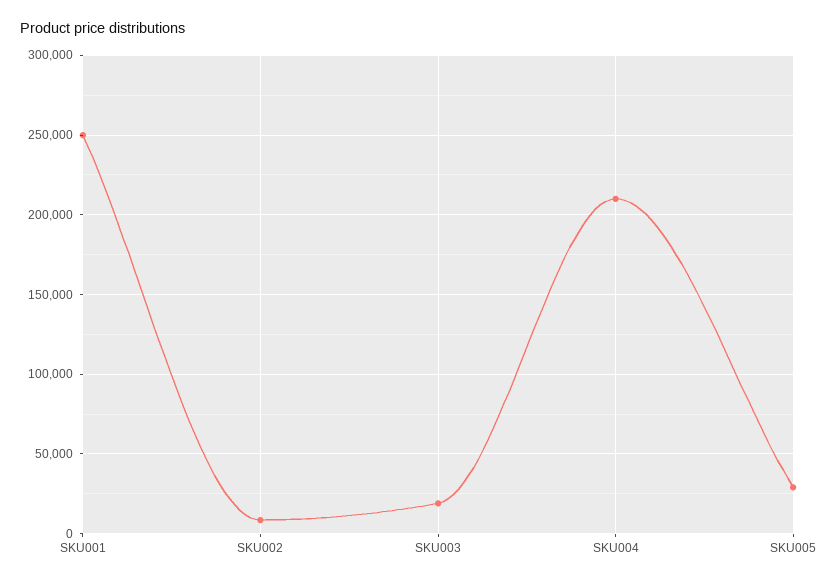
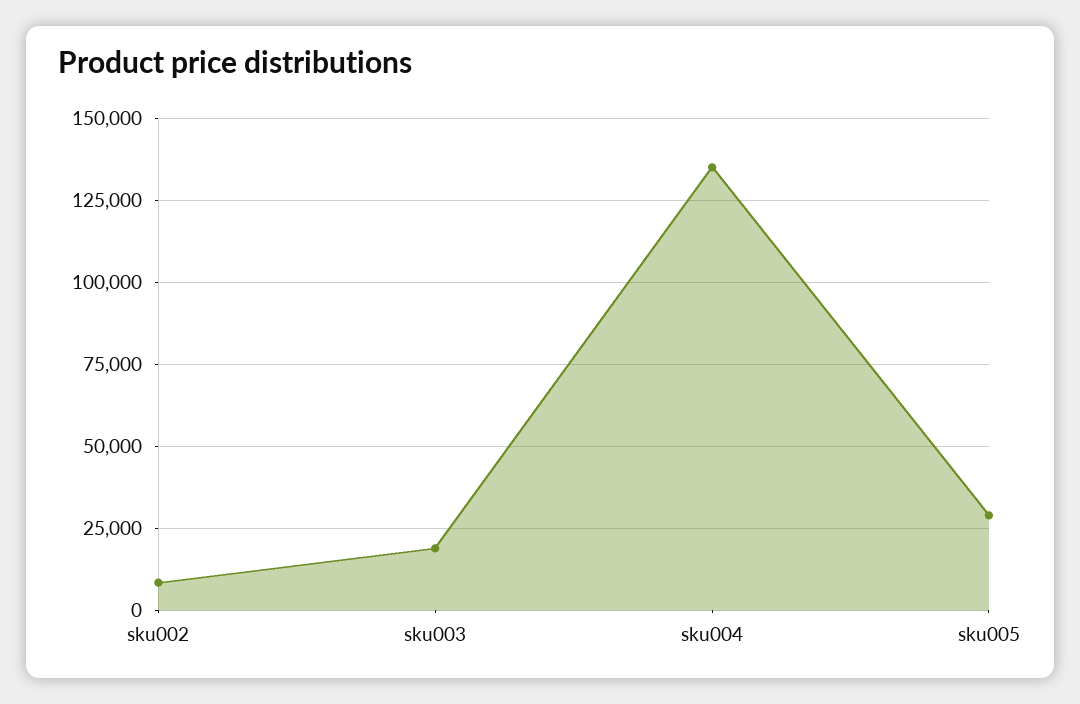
SKU001: 250000 -> none
SKU004: 210000 -> 135000

